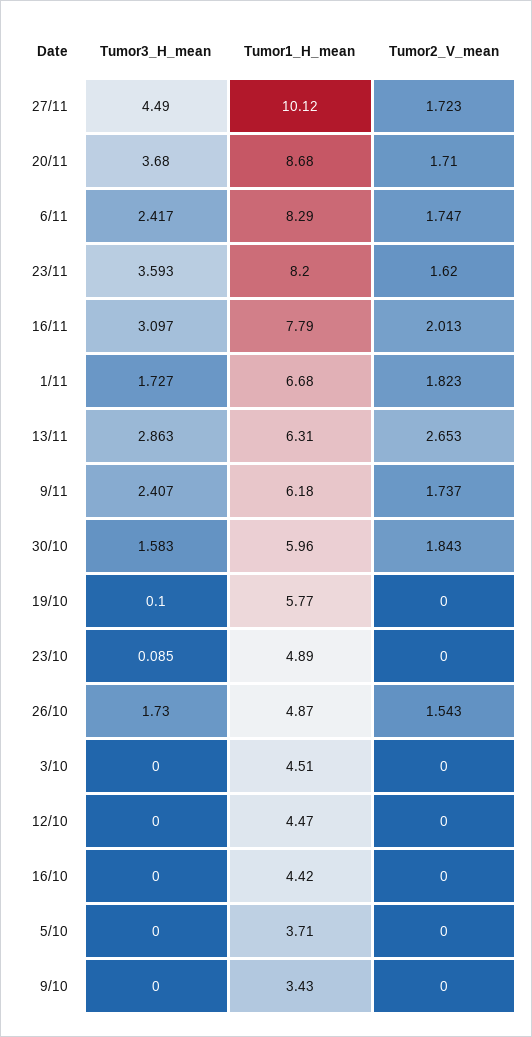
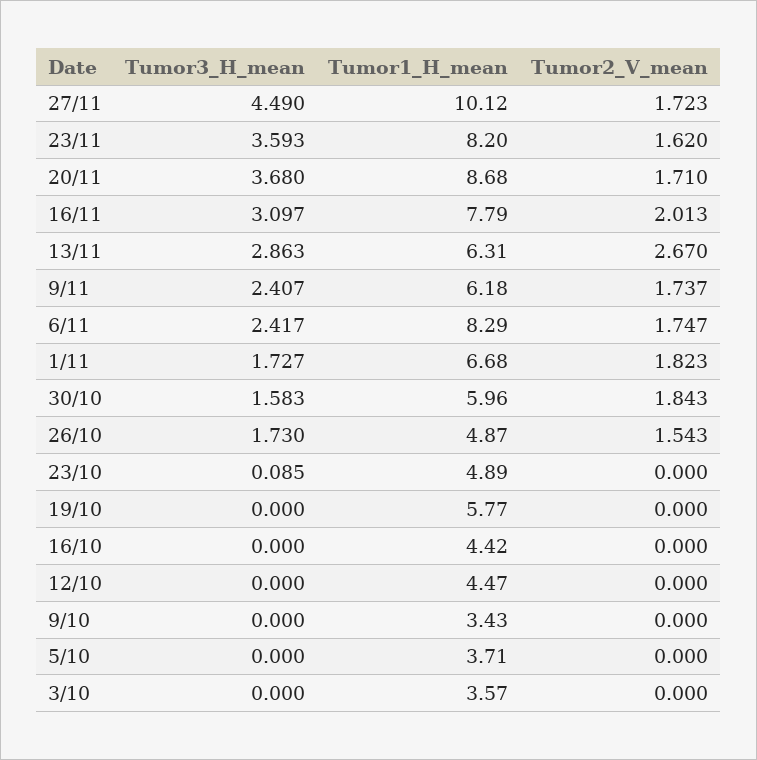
Tumor2_V_mean, 13/11: 2.653 -> 2.67
Tumor3_H_mean, 19/10: 0.1 -> 0
Tumor1_H_mean, 3/10: 4.51 -> 3.57

